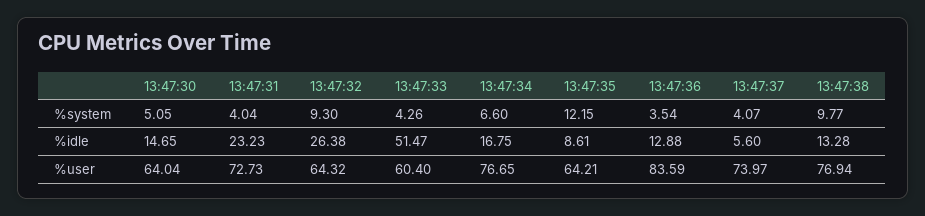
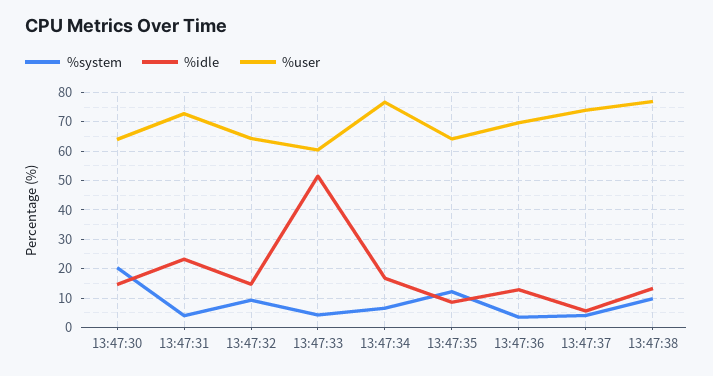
%system, 13:47:30: 5.05 -> 20
%idle, 13:47:32: 26.38 -> 15
%user, 13:47:36: 83.59 -> 70

